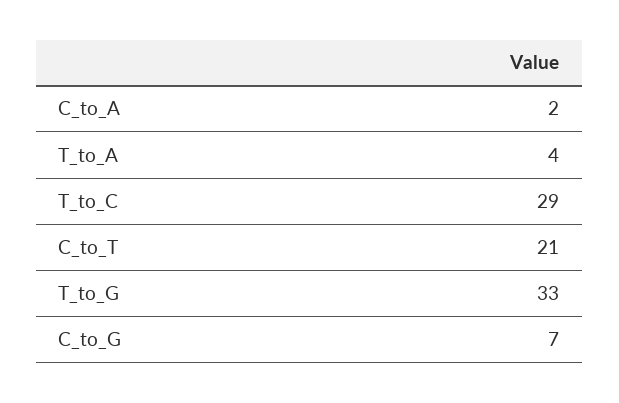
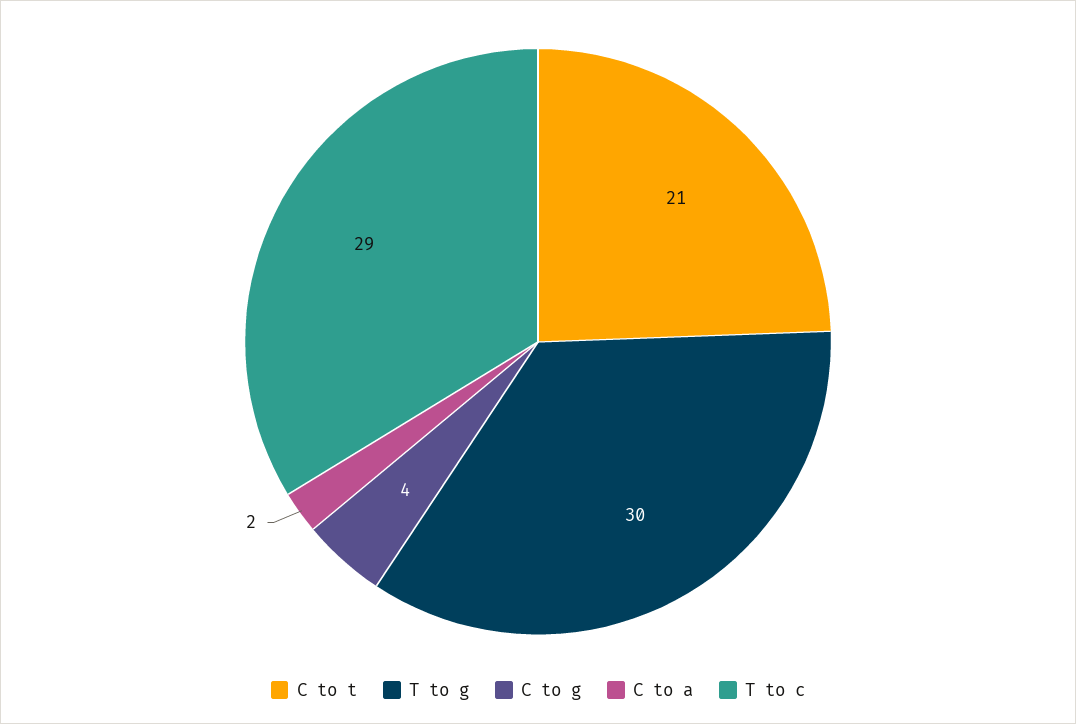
T_to_A: 4 -> none
T_to_G: 33 -> 30
C_to_G: 7 -> 4

